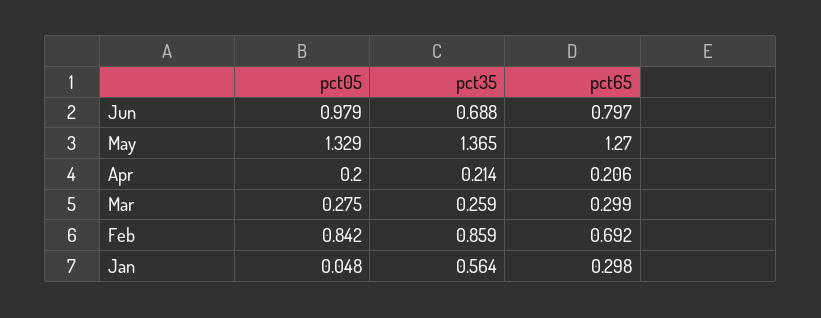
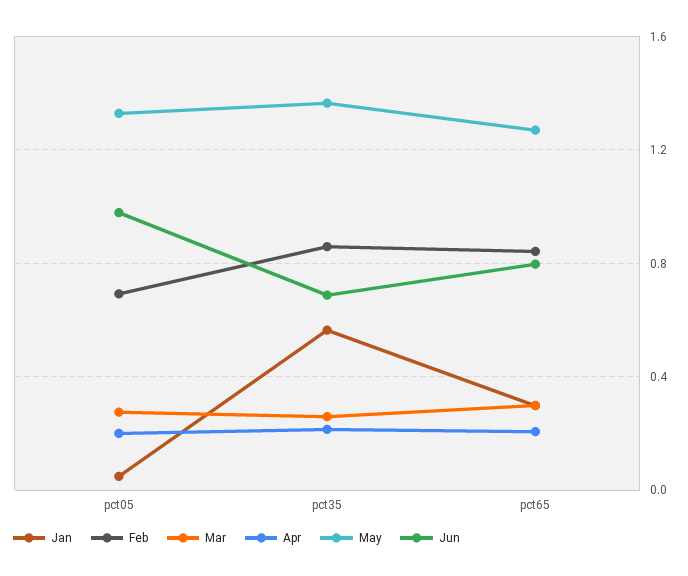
Feb, pct05: 0.842 -> 0.7
Feb, pct65: 0.692 -> 0.85

